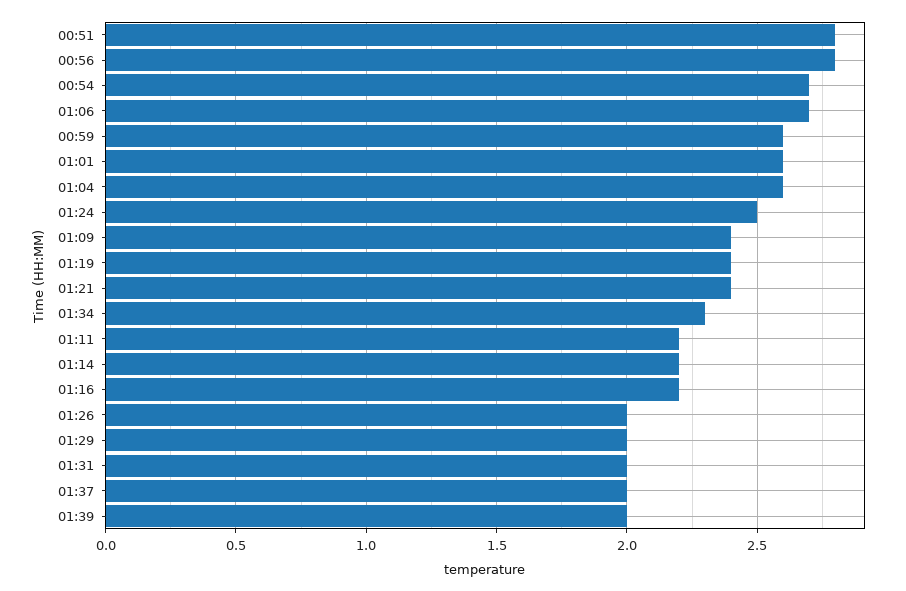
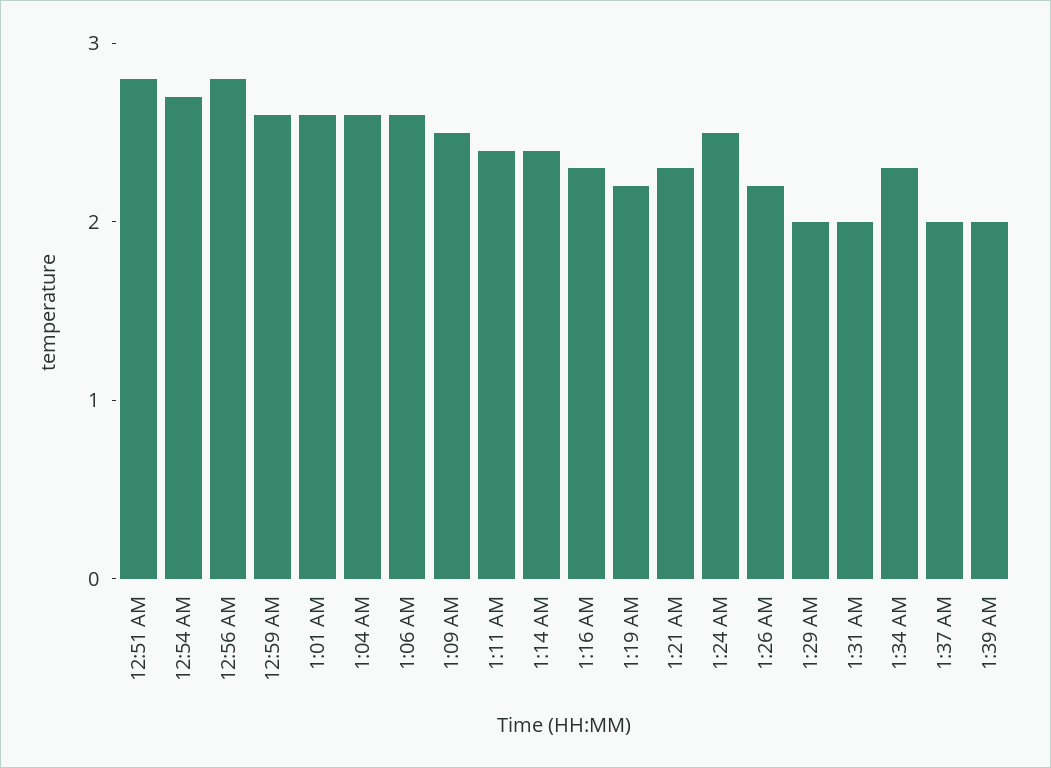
01:06: 2.7 -> 2.6
01:09: 2.4 -> 2.5
01:19: 2.4 -> 2.2
01:21: 2.4 -> 2.3
01:11: 2.2 -> 2.4
01:14: 2.2 -> 2.4
01:16: 2.2 -> 2.3
01:26: 2 -> 2.2

